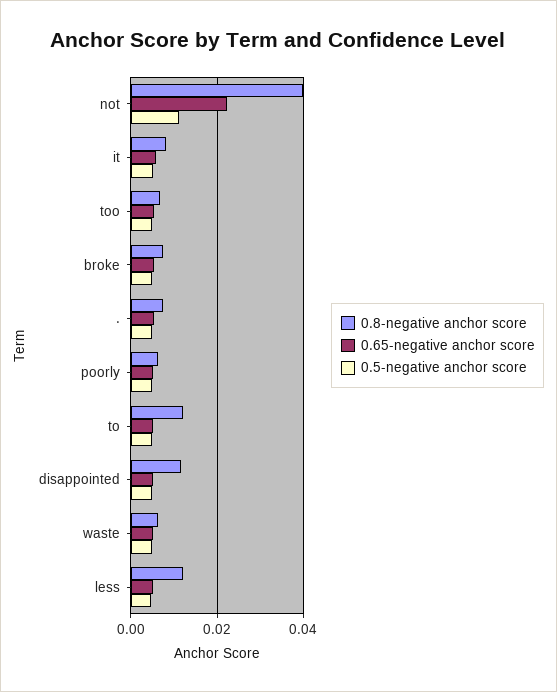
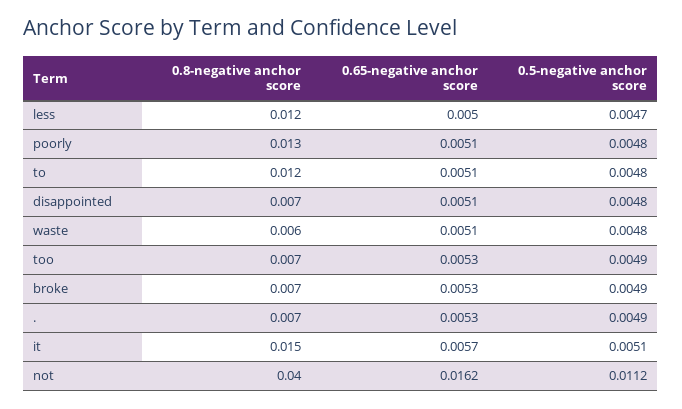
0.65-negative anchor score, not: 0.022 -> 0.0162
0.8-negative anchor score, it: 0.008 -> 0.015
0.8-negative anchor score, poorly: 0.006 -> 0.013
0.8-negative anchor score, disappointed: 0.012 -> 0.007

